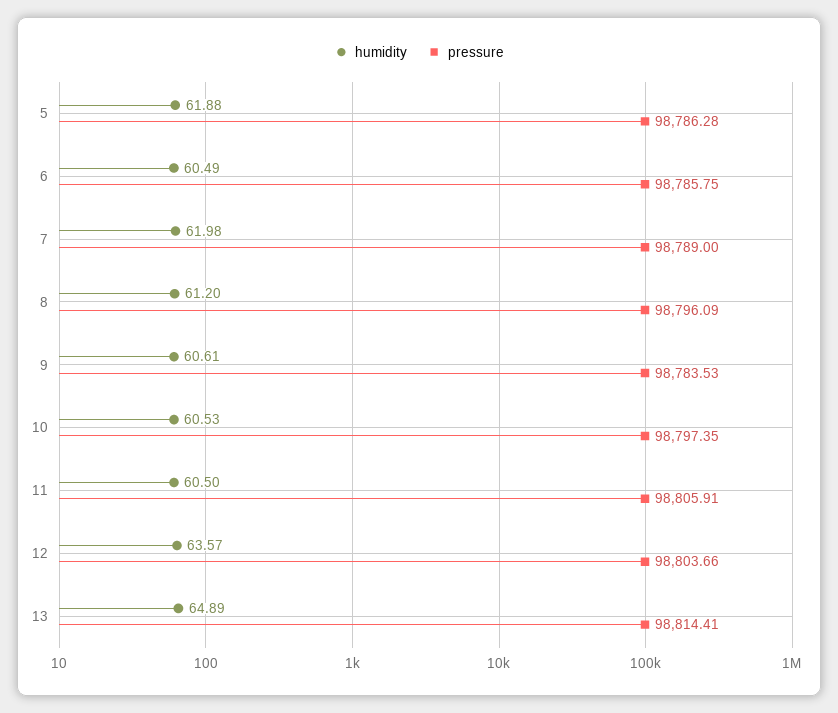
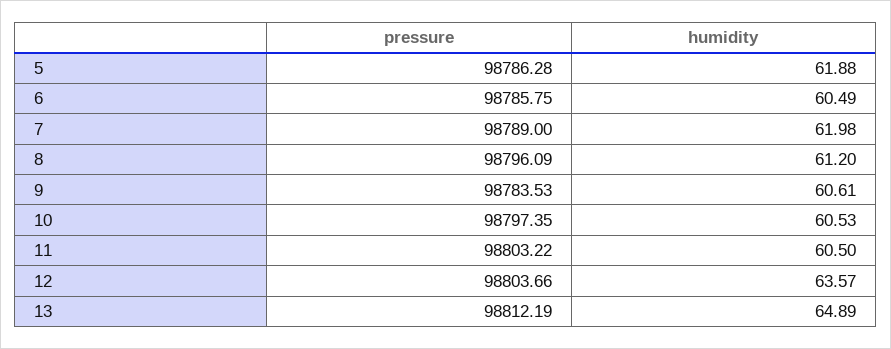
pressure, 11: 98805.91 -> 98803.22
pressure, 13: 98814.41 -> 98812.19

